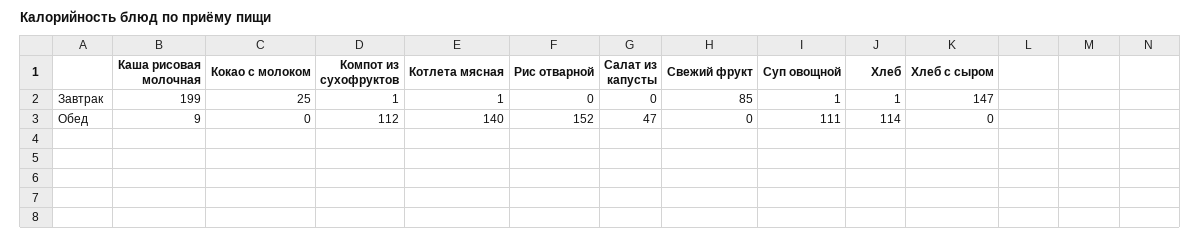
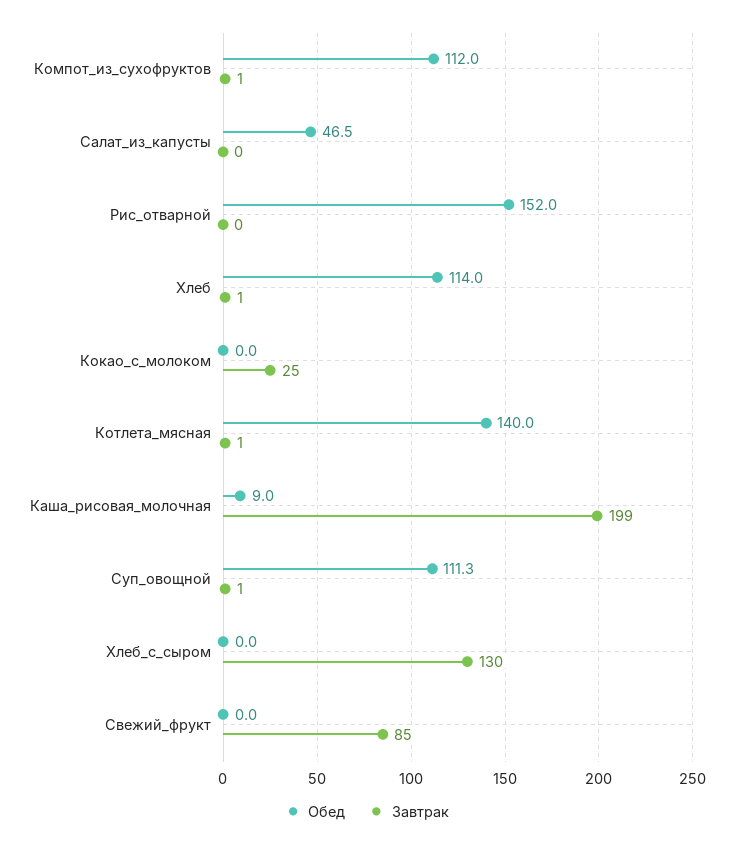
Завтрак, Хлеб с сыром: 147 -> 130

